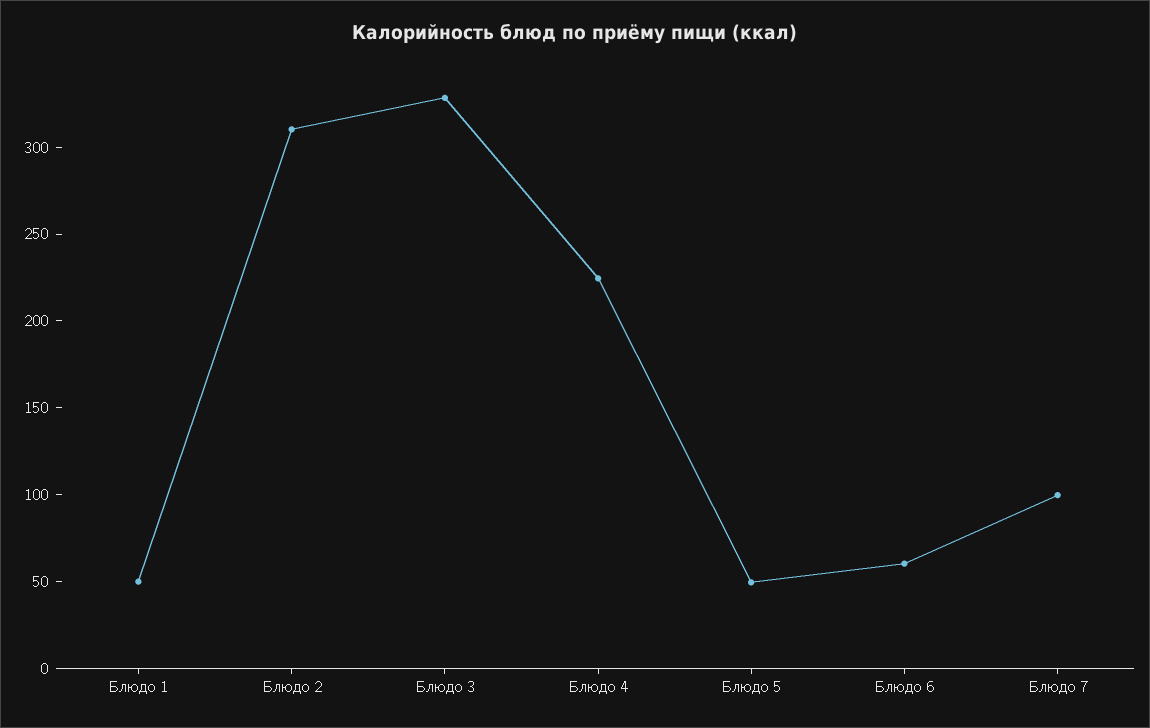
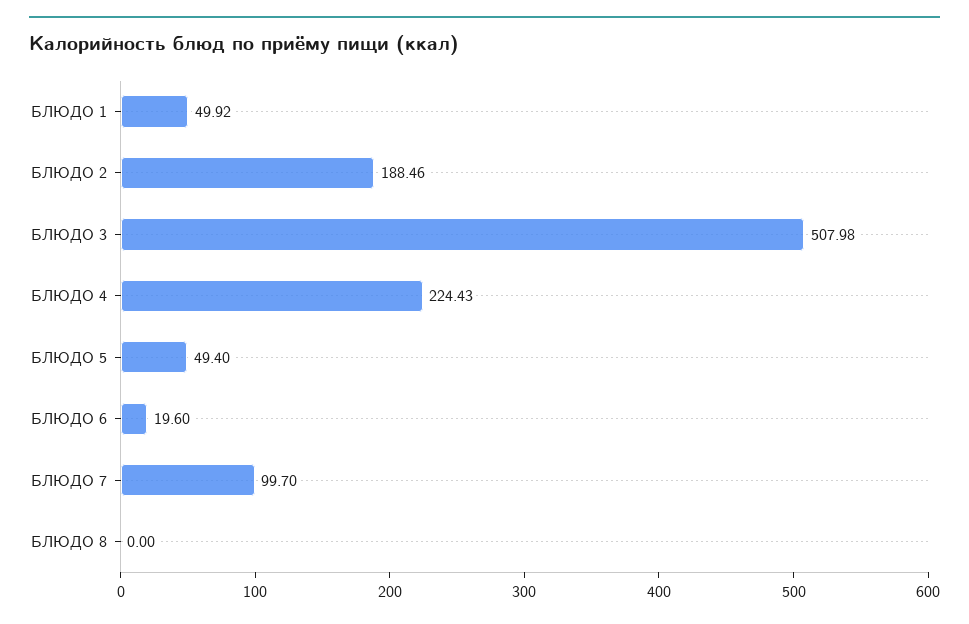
Блюдо 2: 310 -> 188.46
Блюдо 3: 330 -> 507.98
Блюдо 6: 60 -> 19.6
БЛЮДО 8: none -> 0

